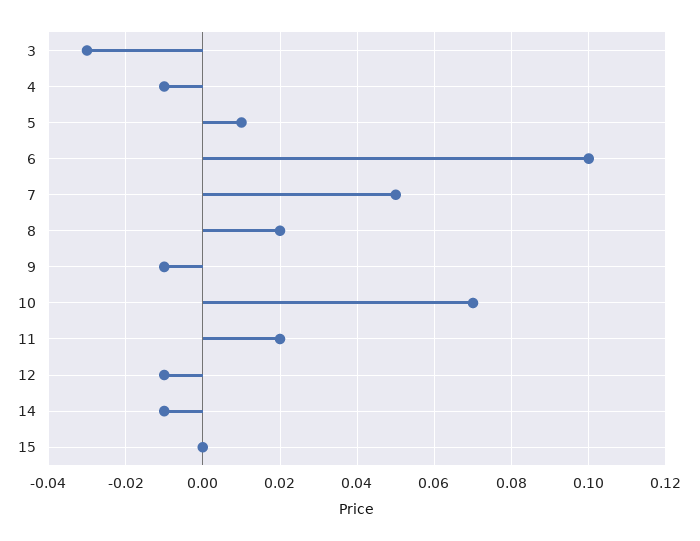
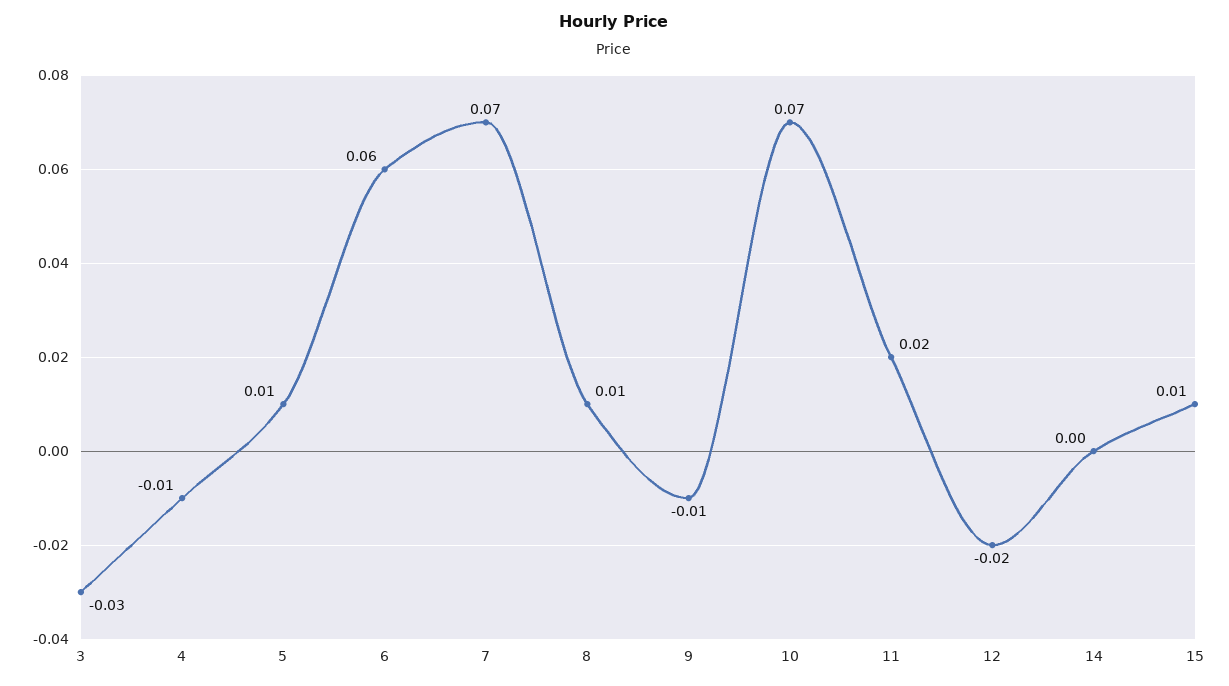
6: 0.1 -> 0.06
7: 0.05 -> 0.07
8: 0.02 -> 0.01
12: -0.01 -> -0.02
14: -0.01 -> 0
15: 0 -> 0.01

